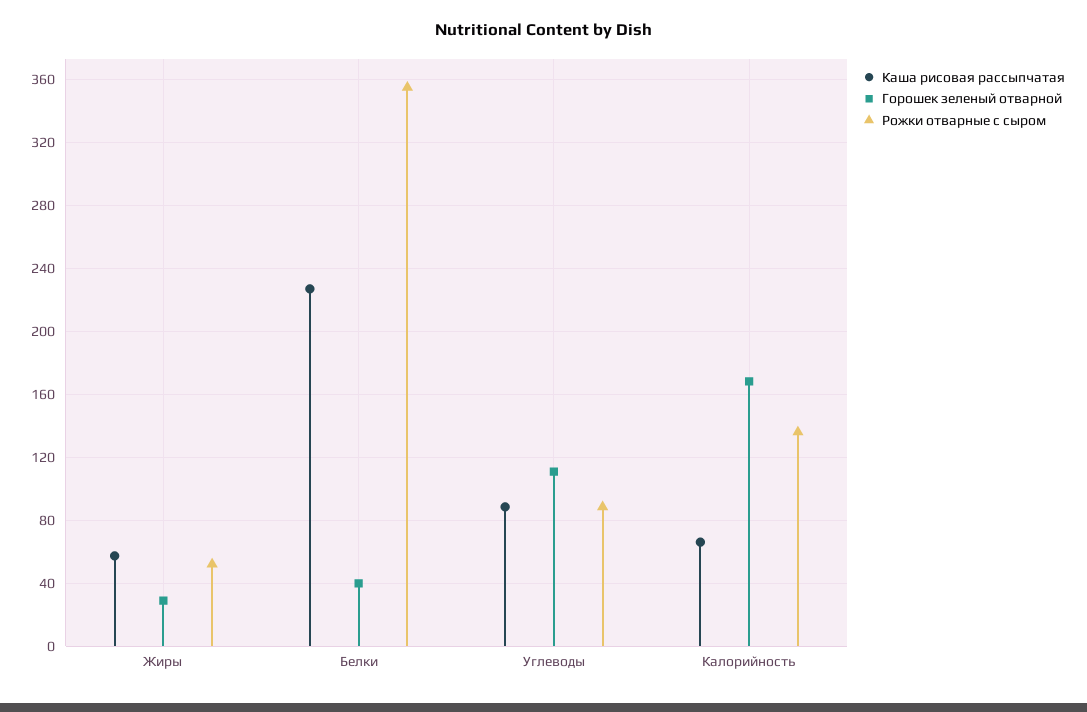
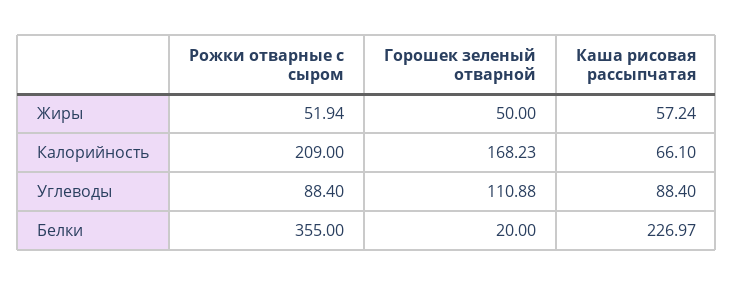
Горошек зеленый отварной, Жиры: 30 -> 50
Горошек зеленый отварной, Белки: 40 -> 20
Рожки отварные с сыром, Калорийность: 135 -> 209

